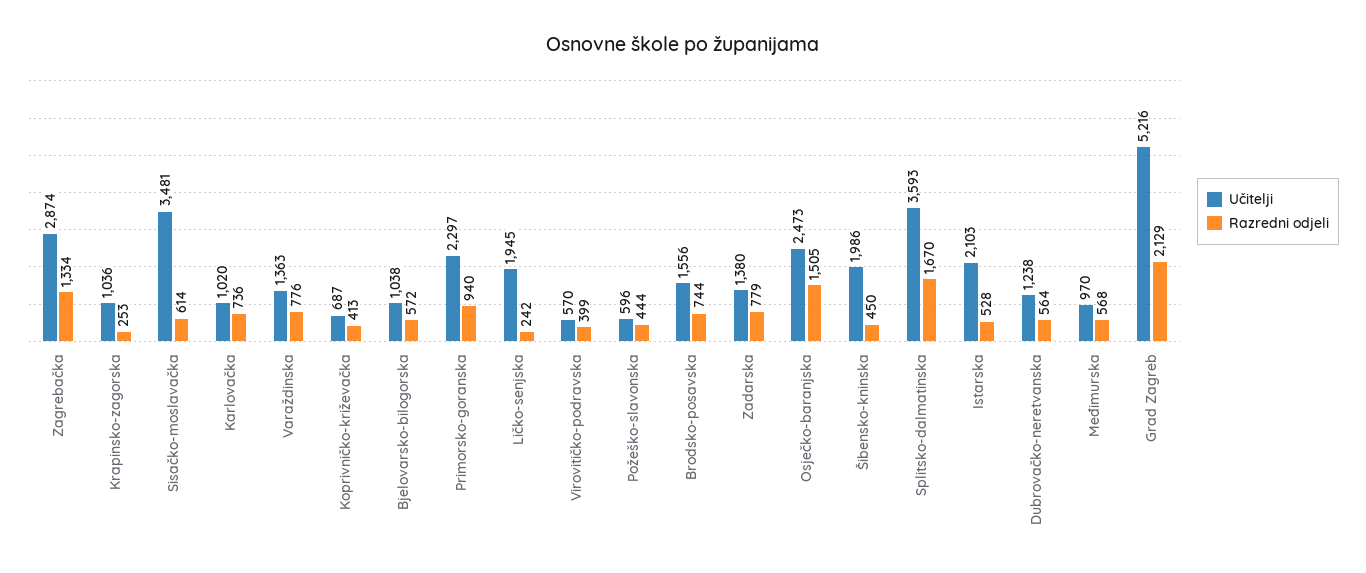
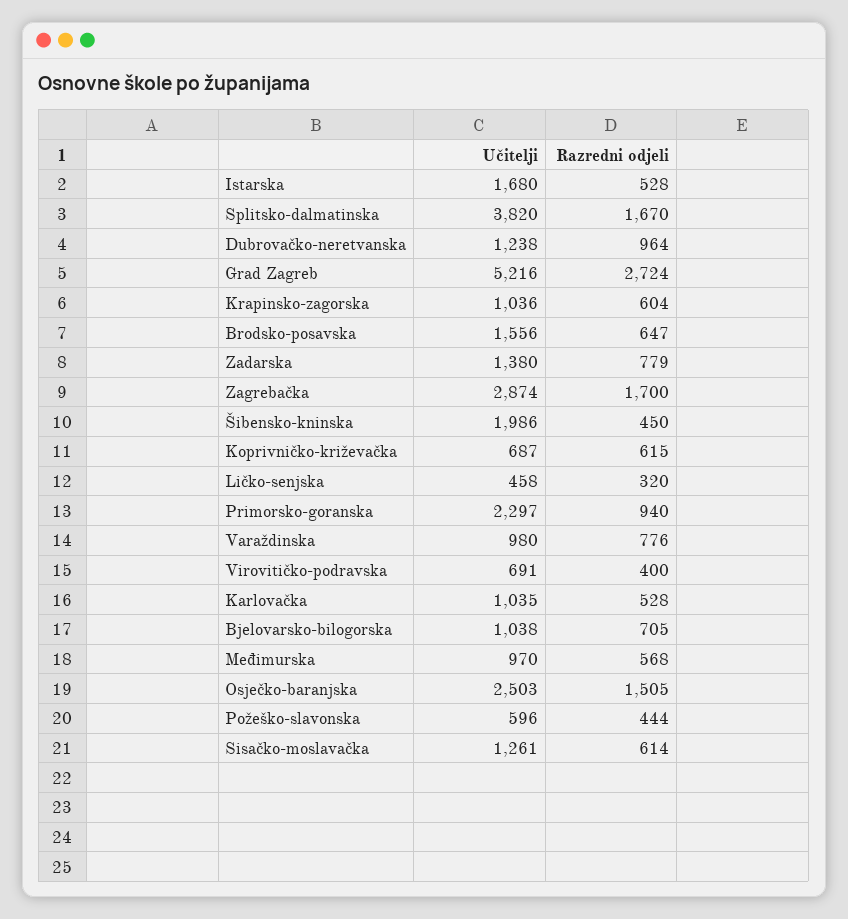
Razredni odjeli, Zagrebačka: 1334 -> 1700
Razredni odjeli, Krapinsko-zagorska: 253 -> 604
Učitelji, Sisačko-moslavačka: 3481 -> 1261
Učitelji, Karlovačka: 1020 -> 1035
Razredni odjeli, Karlovačka: 736 -> 528
Učitelji, Varaždinska: 1363 -> 980
Razredni odjeli, Koprivničko-križevačka: 413 -> 615
Razredni odjeli, Bjelovarsko-bilogorska: 572 -> 705
Učitelji, Ličko-senjska: 1945 -> 458
Razredni odjeli, Ličko-senjska: 242 -> 320
Učitelji, Virovitičko-podravska: 570 -> 691
Razredni odjeli, Virovitičko-podravska: 399 -> 400
Razredni odjeli, Brodsko-posavska: 744 -> 647
Učitelji, Osječko-baranjska: 2473 -> 2503
Učitelji, Splitsko-dalmatinska: 3593 -> 3820
Učitelji, Istarska: 2103 -> 1680
Razredni odjeli, Dubrovačko-neretvanska: 564 -> 964
Razredni odjeli, Grad Zagreb: 2129 -> 2724

